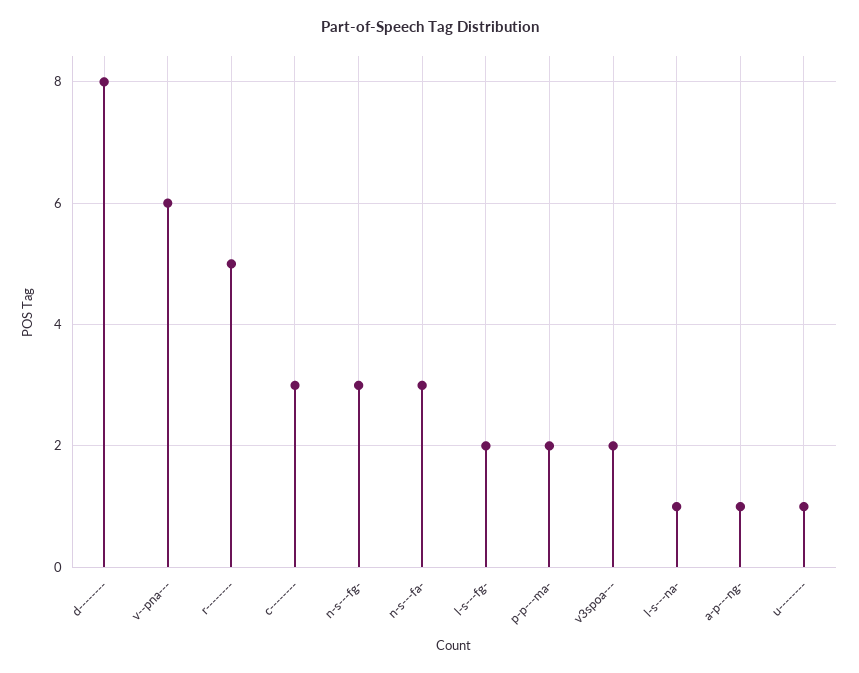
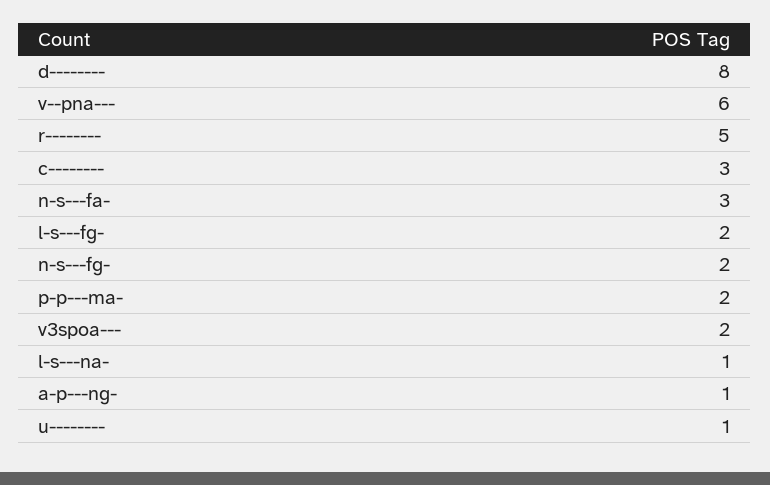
n-s---fg-: 3 -> 2

